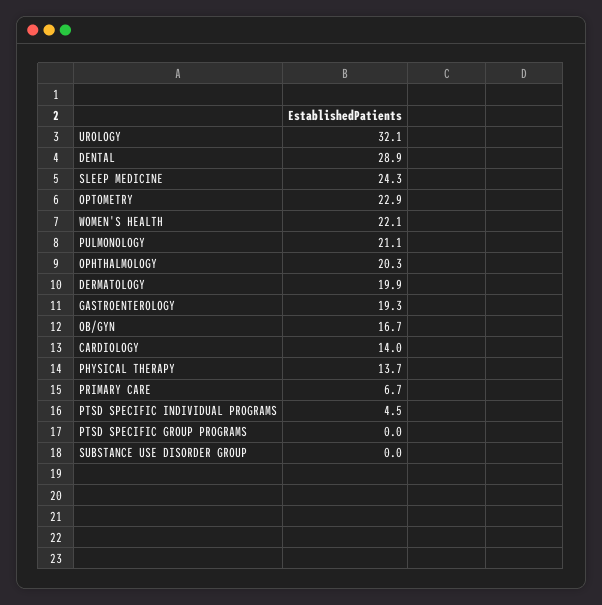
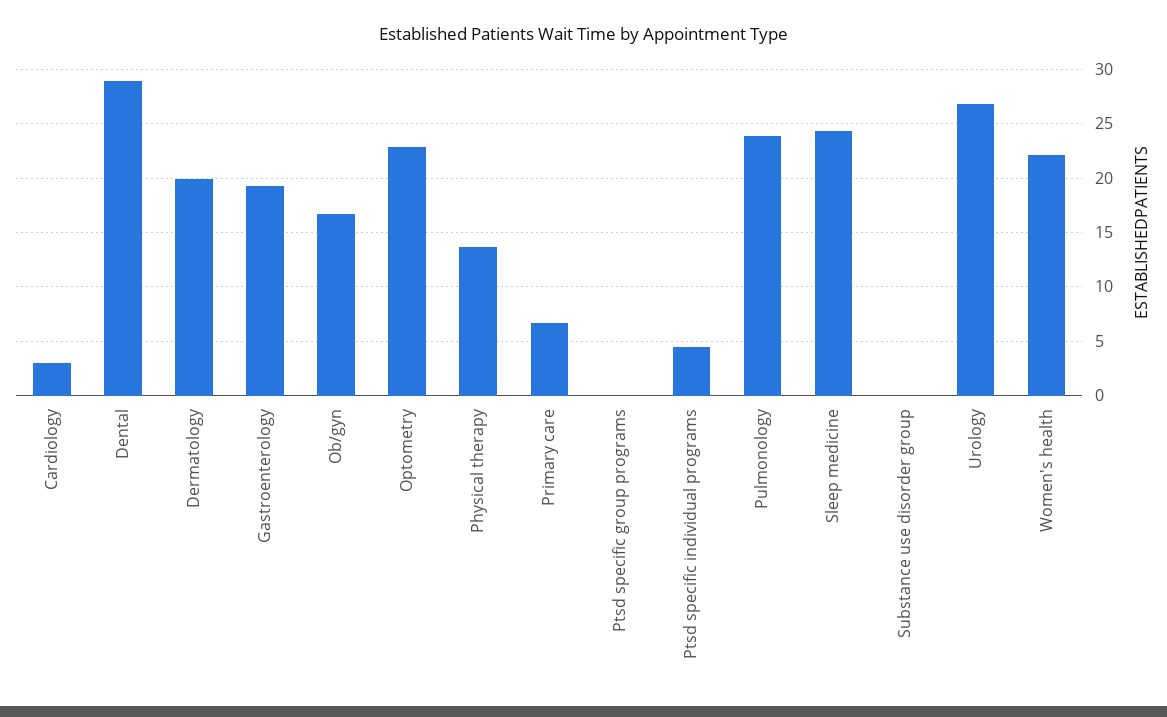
UROLOGY: 32.1 -> 27
PULMONOLOGY: 21.1 -> 24
OPHTHALMOLOGY: 20.3 -> none
CARDIOLOGY: 14 -> 3

